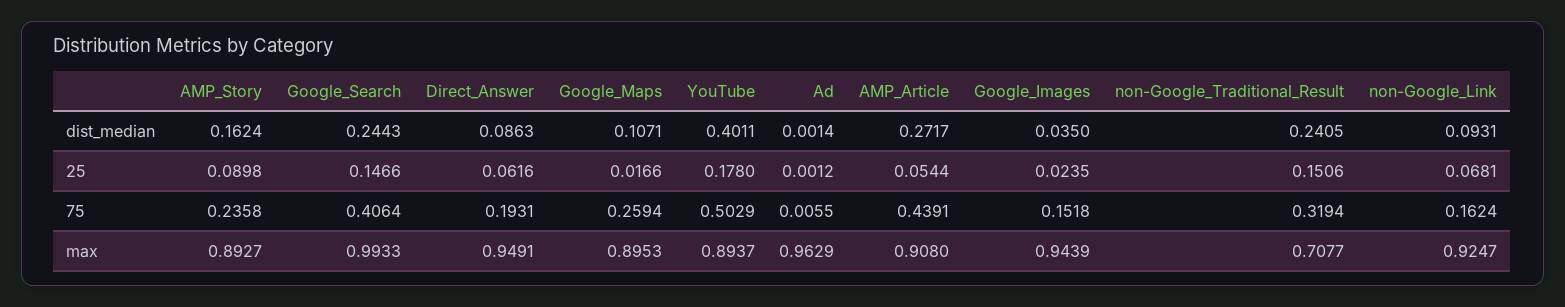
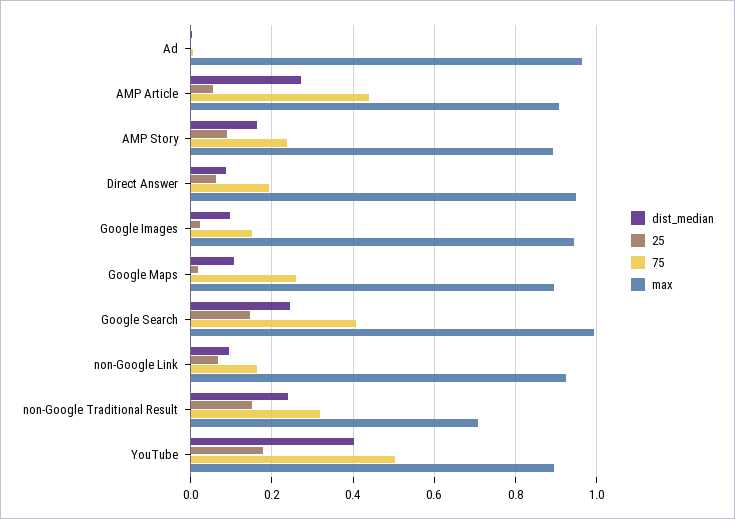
dist_median, Google_Images: 0.035 -> 0.1

